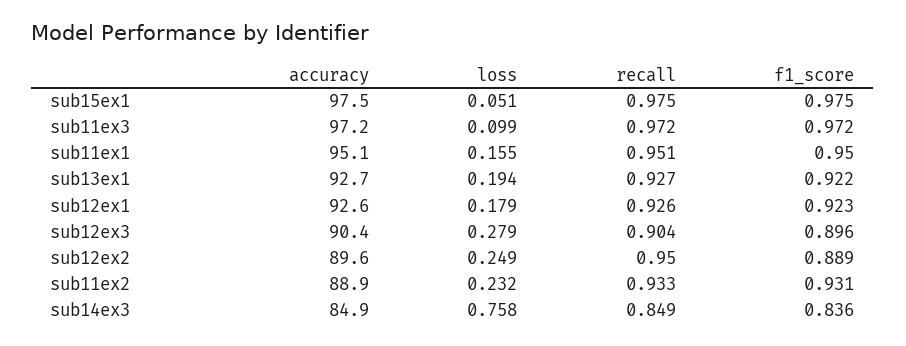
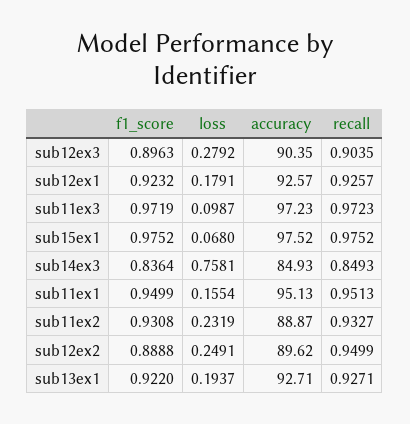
loss, sub15ex1: 0.051 -> 0.068

